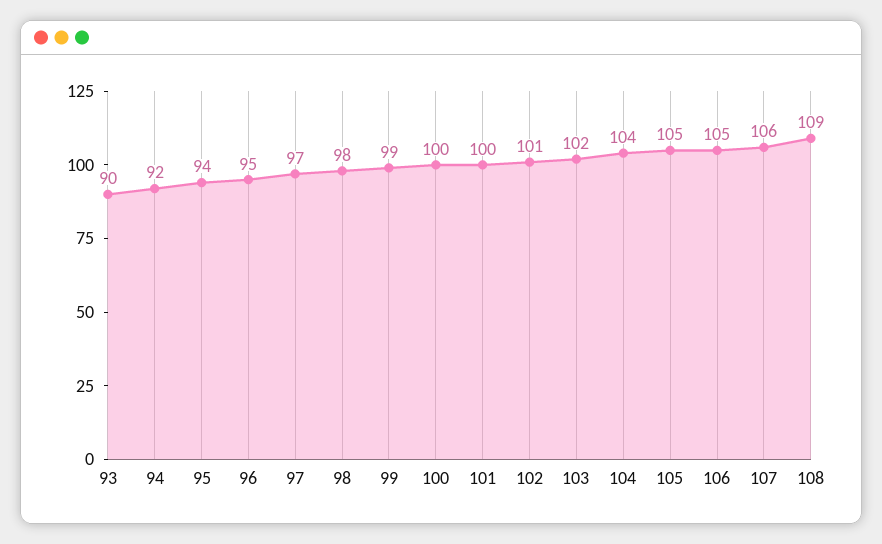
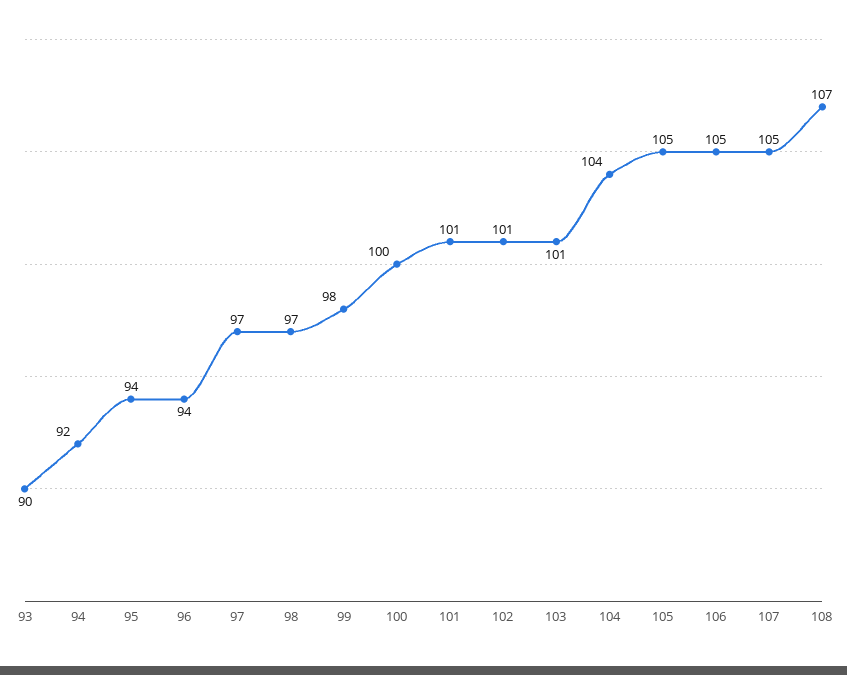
96: 95 -> 94
98: 98 -> 97
99: 99 -> 98
101: 100 -> 101
103: 102 -> 101
107: 106 -> 105
108: 109 -> 107

